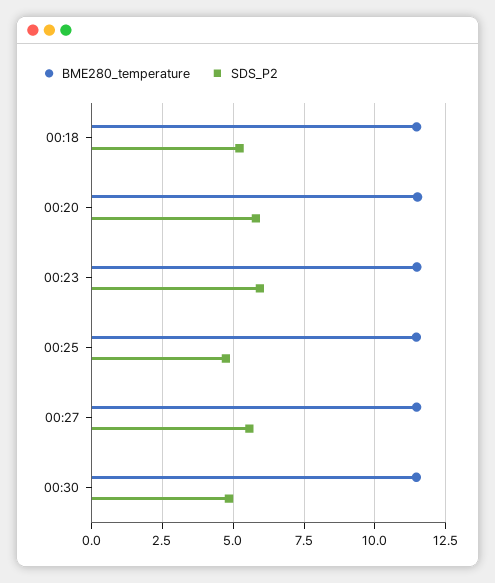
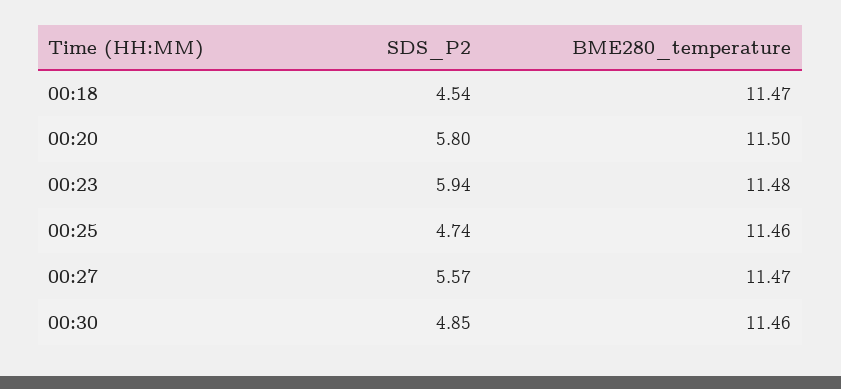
SDS_P2, 00:18: 5.25 -> 4.54

